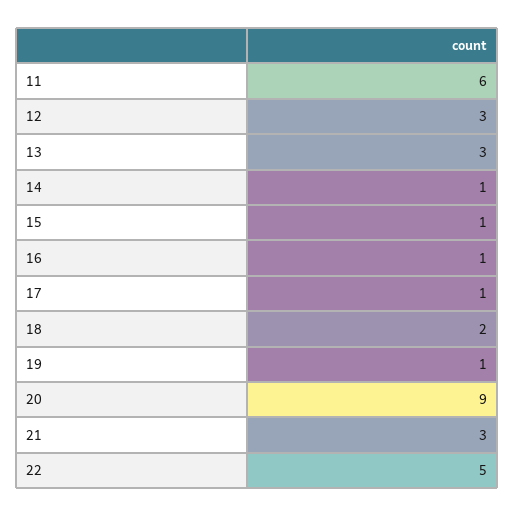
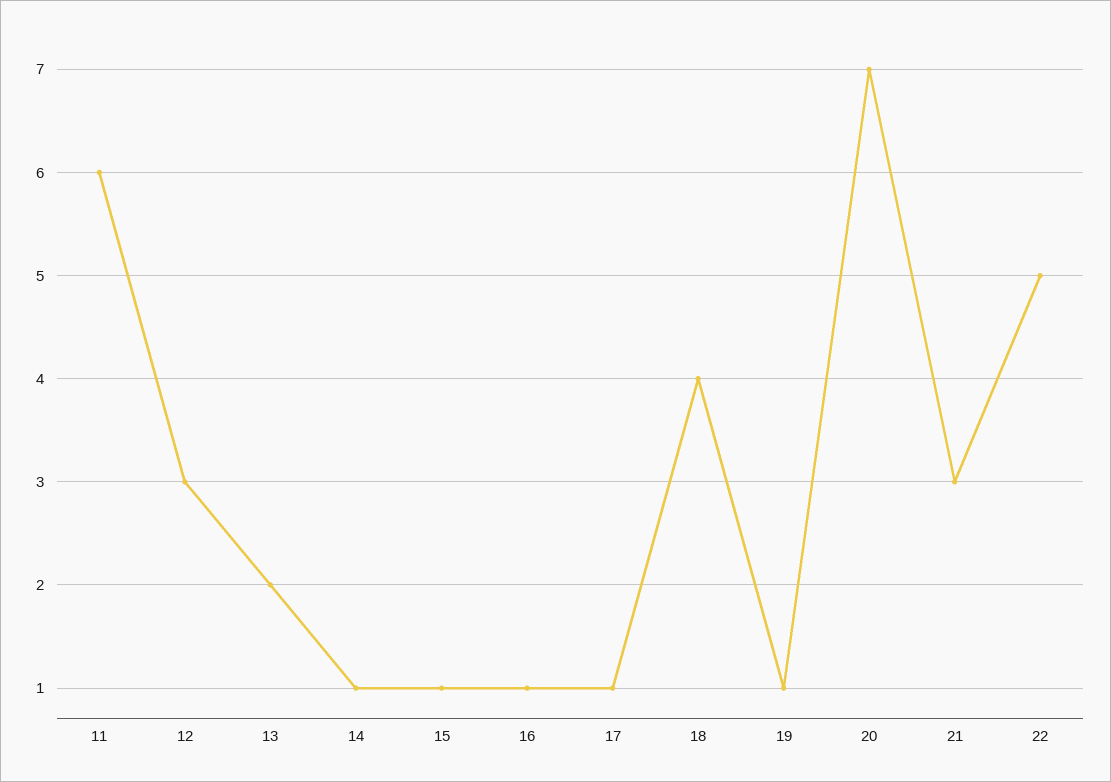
13: 3 -> 2
18: 2 -> 4
20: 9 -> 7

